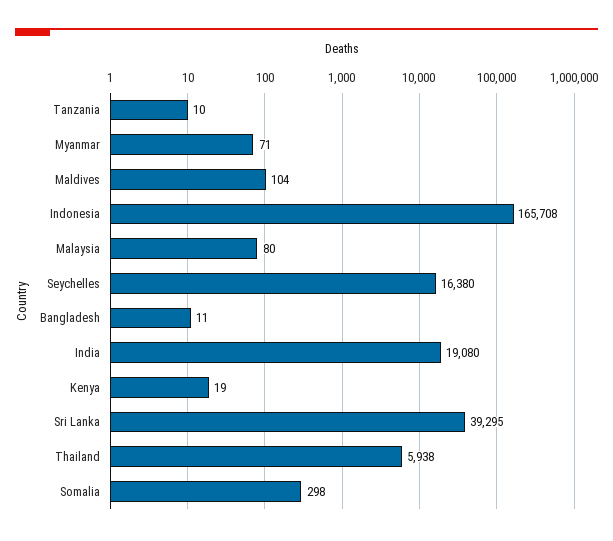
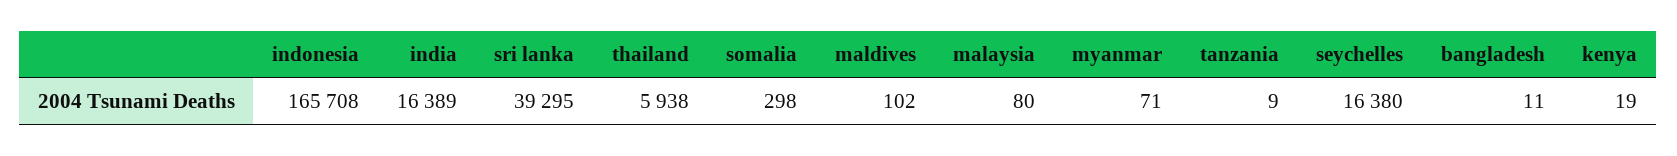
Tanzania: 10 -> 9
Maldives: 104 -> 102
India: 19080 -> 16389

